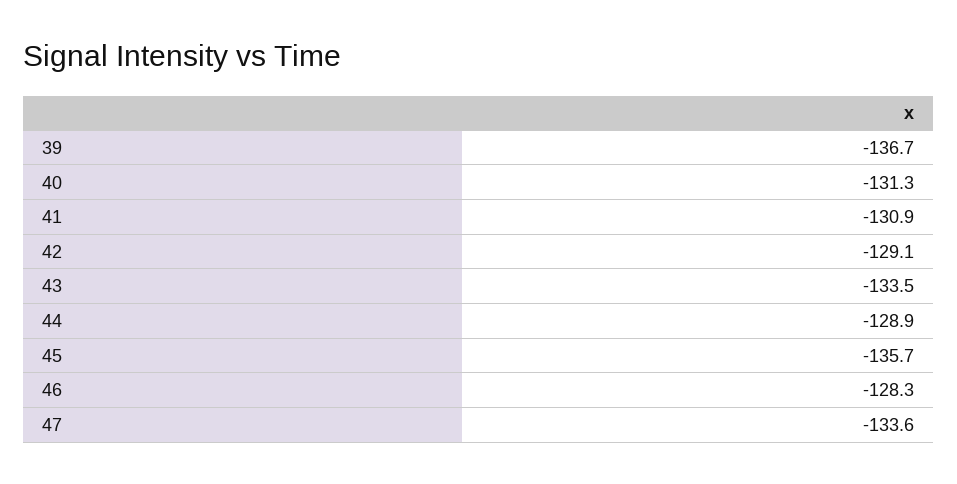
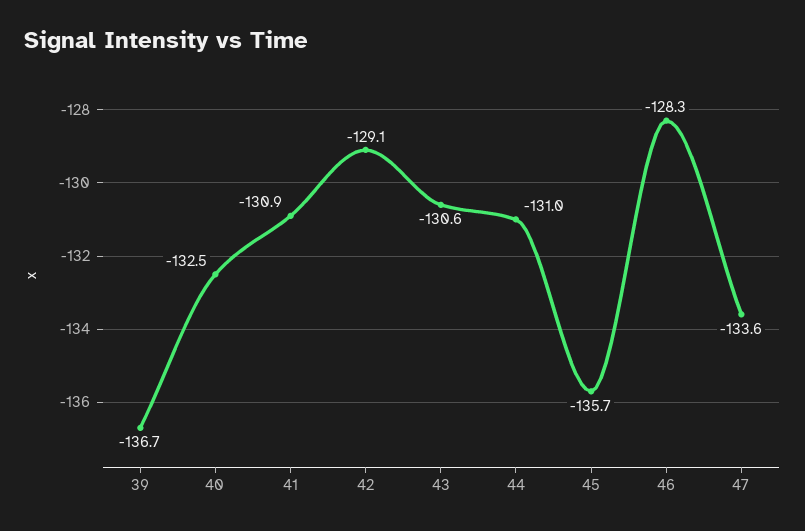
40: -131.3 -> -132.5
43: -133.5 -> -130.6
44: -128.9 -> -131

